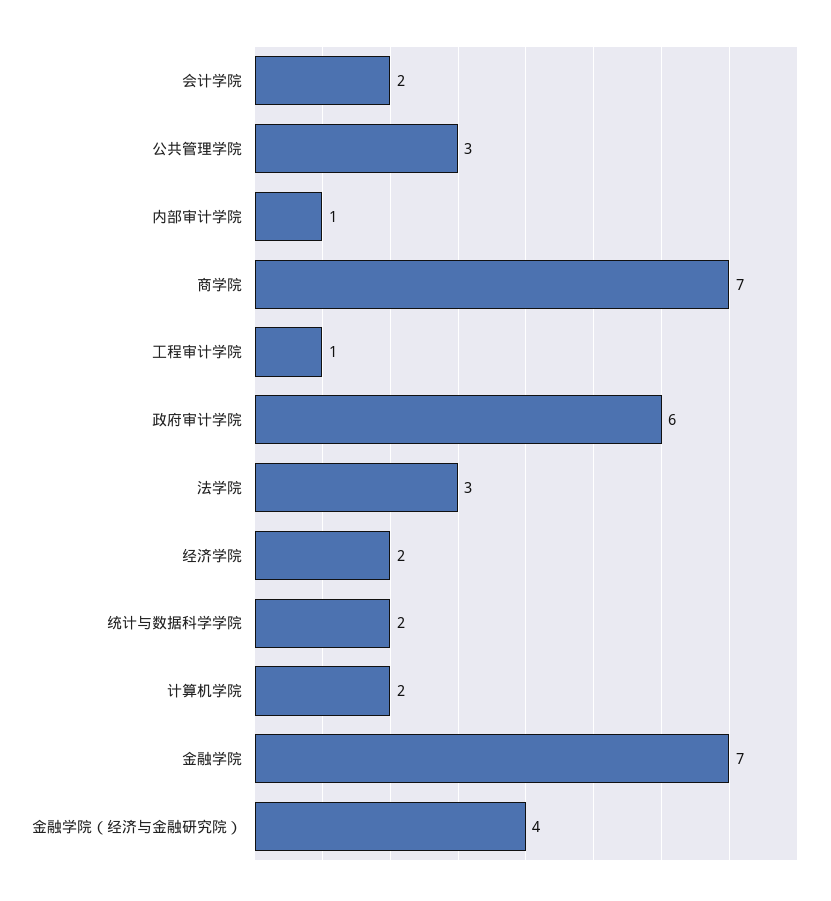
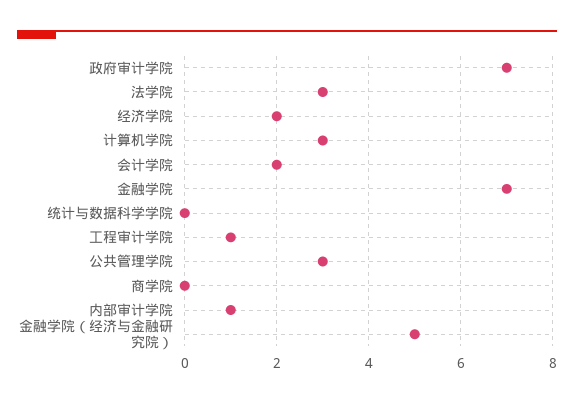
商学院: 7 -> 0
政府审计学院: 6 -> 7
统计与数据科学学院: 2 -> 0
计算机学院: 2 -> 3
金融学院（经济与金融研究院）: 4 -> 5

